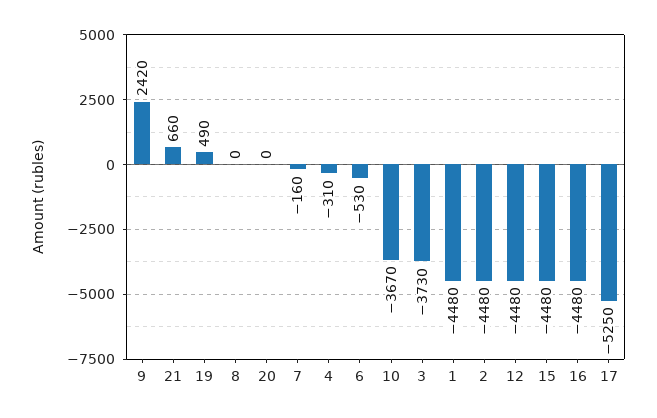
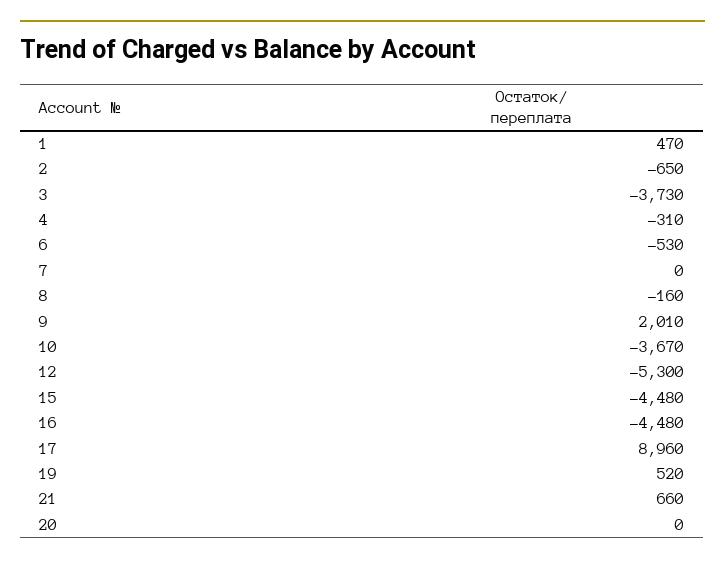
9: 2420 -> 2010
19: 490 -> 520
8: 0 -> -160
7: -160 -> 0
1: -4480 -> 470
2: -4480 -> -650
12: -4480 -> -5300
17: -5250 -> 8960

